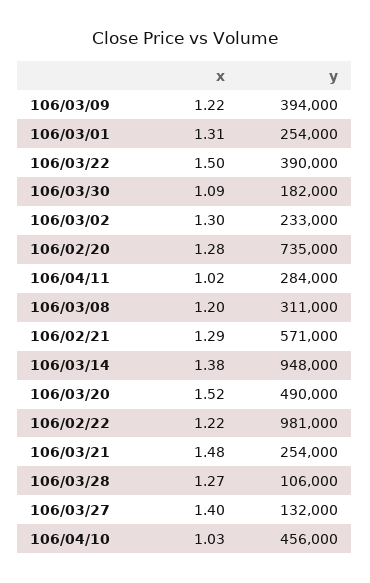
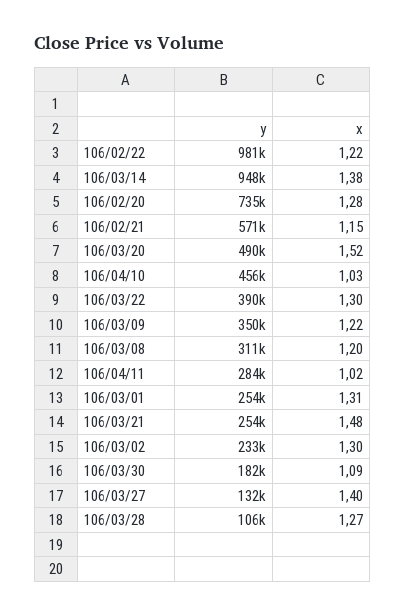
y, 106/03/09: 394000 -> 350000
x, 106/03/22: 1.5 -> 1.3
x, 106/02/21: 1.29 -> 1.15

